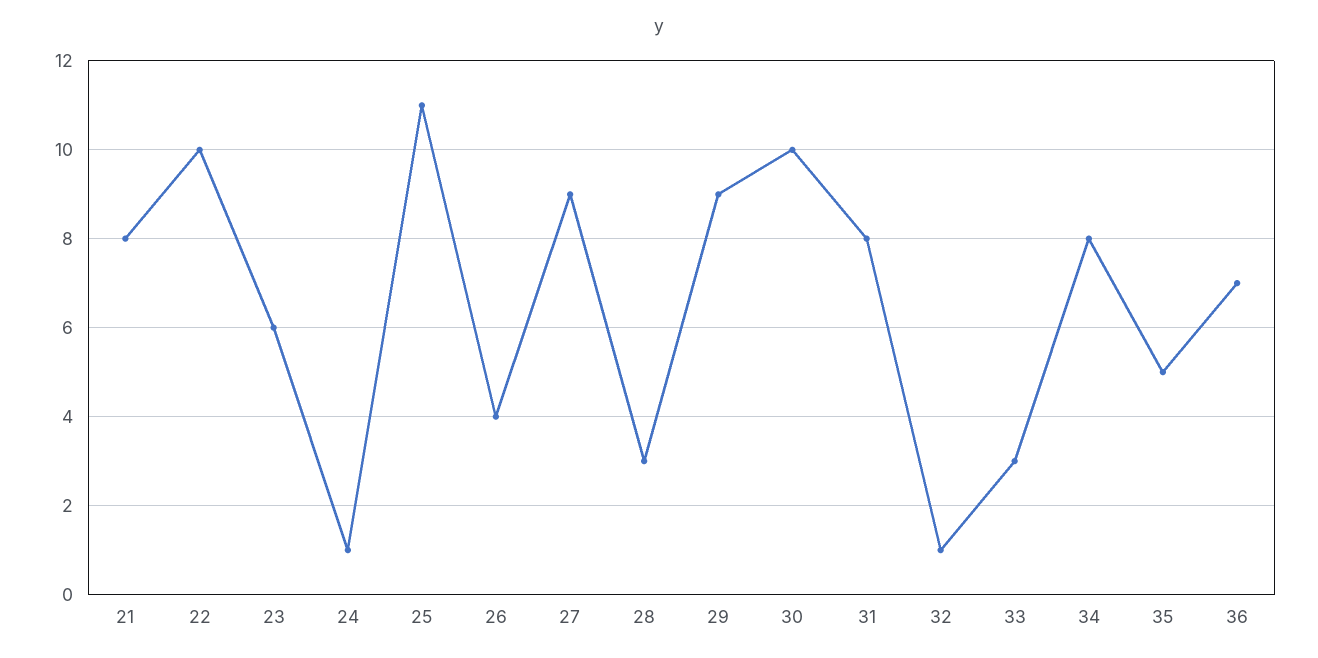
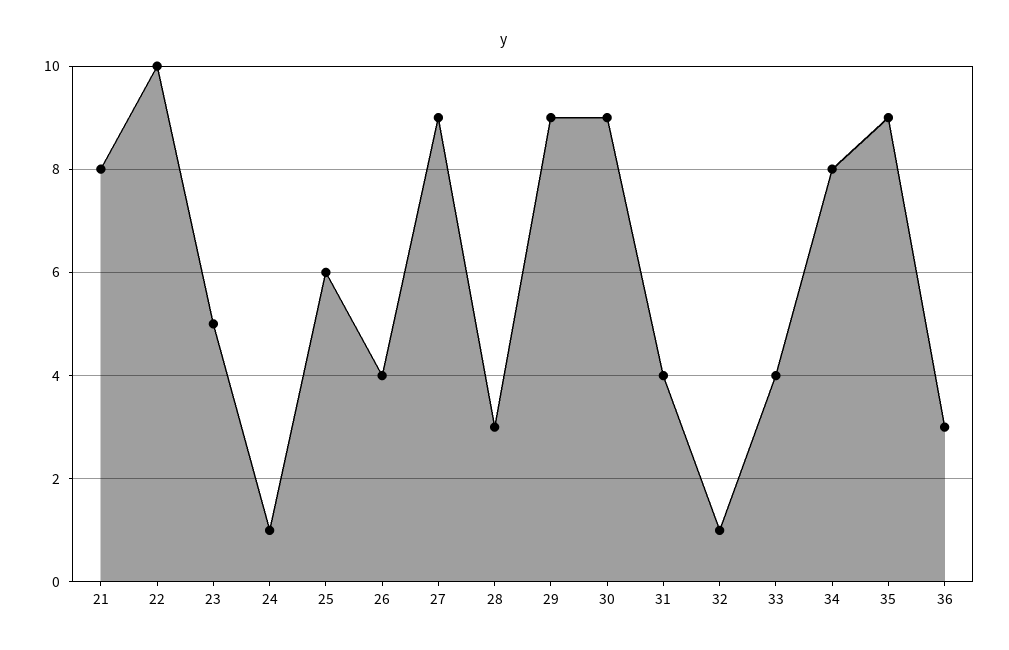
23: 6 -> 5
25: 11 -> 6
30: 10 -> 9
31: 8 -> 4
33: 3 -> 4
35: 5 -> 9
36: 7 -> 3

